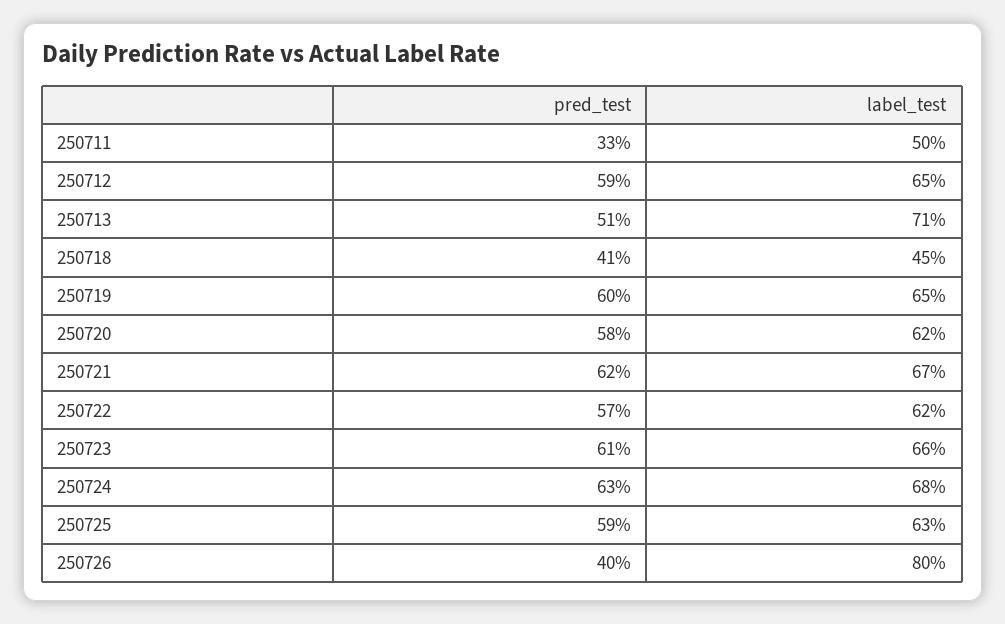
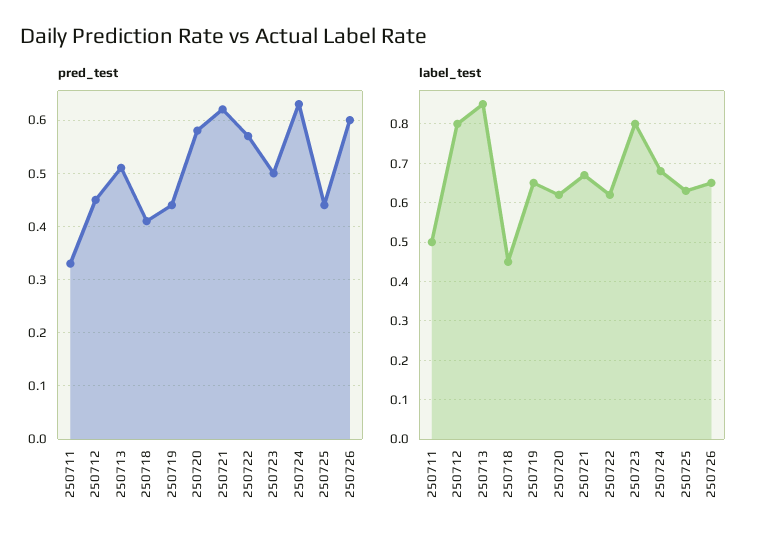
pred_test, 250712: 0.59 -> 0.45
label_test, 250712: 0.65 -> 0.8
label_test, 250713: 0.71 -> 0.85
pred_test, 250719: 0.6 -> 0.45
pred_test, 250723: 0.61 -> 0.5
label_test, 250723: 0.66 -> 0.8
pred_test, 250725: 0.59 -> 0.45
pred_test, 250726: 0.4 -> 0.6
label_test, 250726: 0.8 -> 0.65

